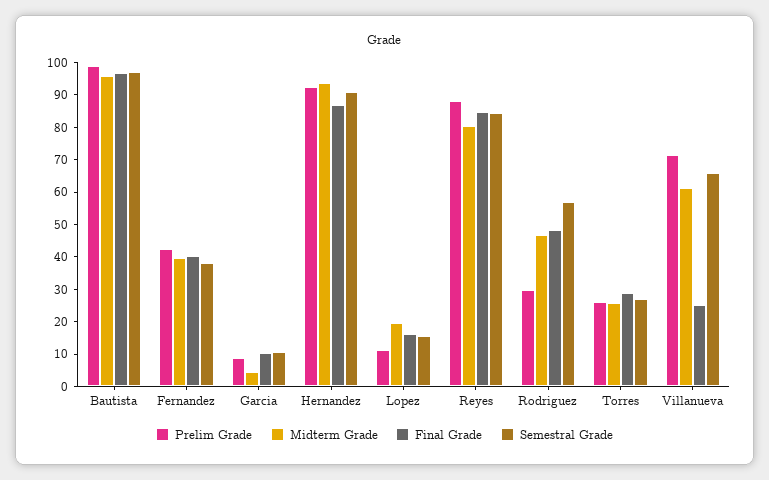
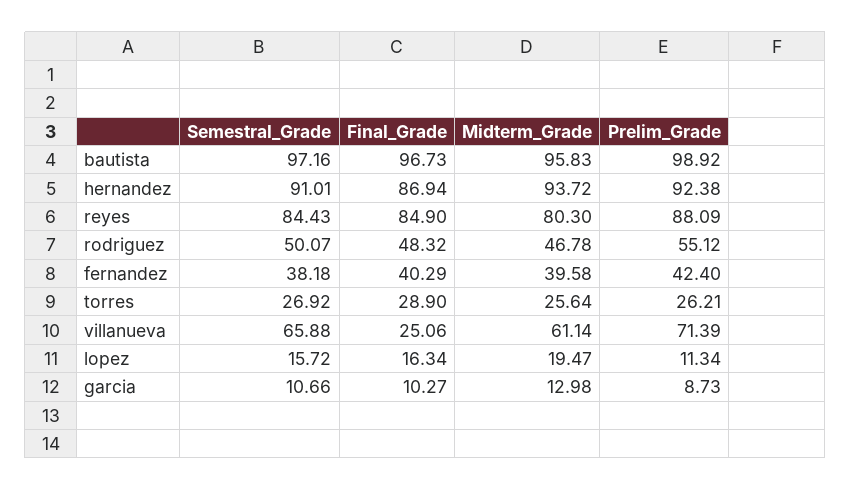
Midterm Grade, Garcia: 5 -> 12.98
Prelim Grade, Rodriguez: 30 -> 55.12
Semestral Grade, Rodriguez: 57.5 -> 50.07

